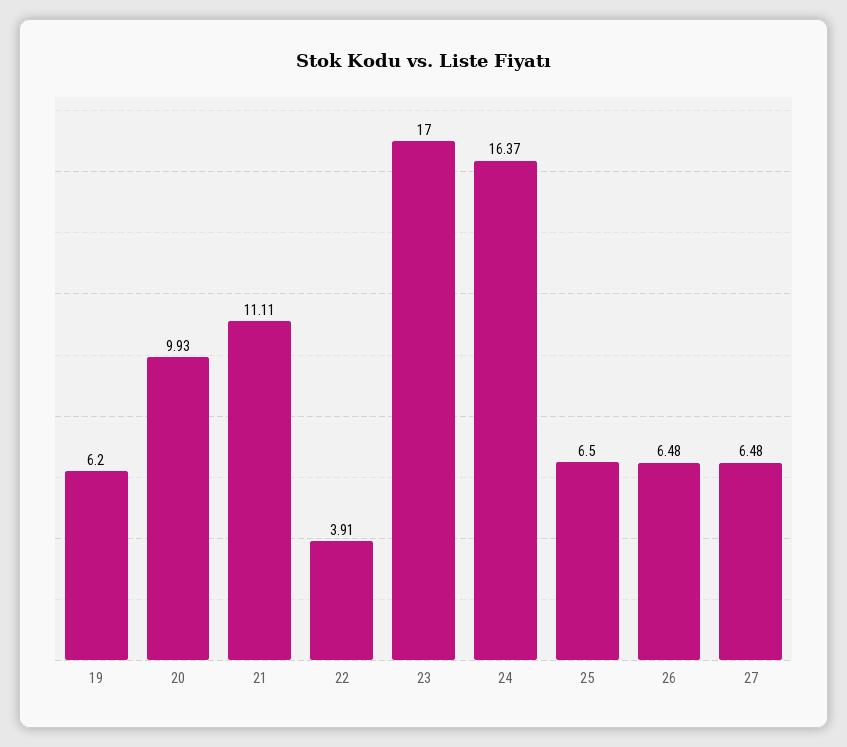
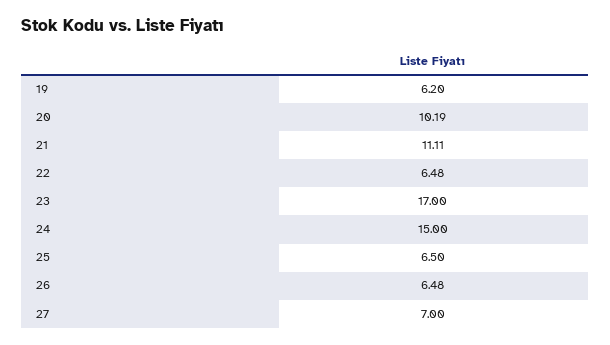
20: 9.93 -> 10.19
22: 3.91 -> 6.48
24: 16.37 -> 15
27: 6.48 -> 7

